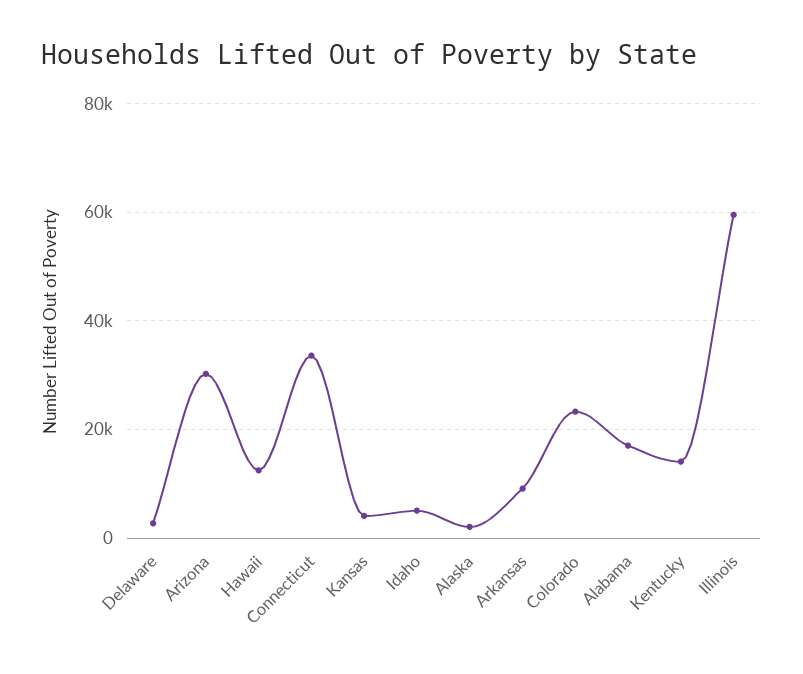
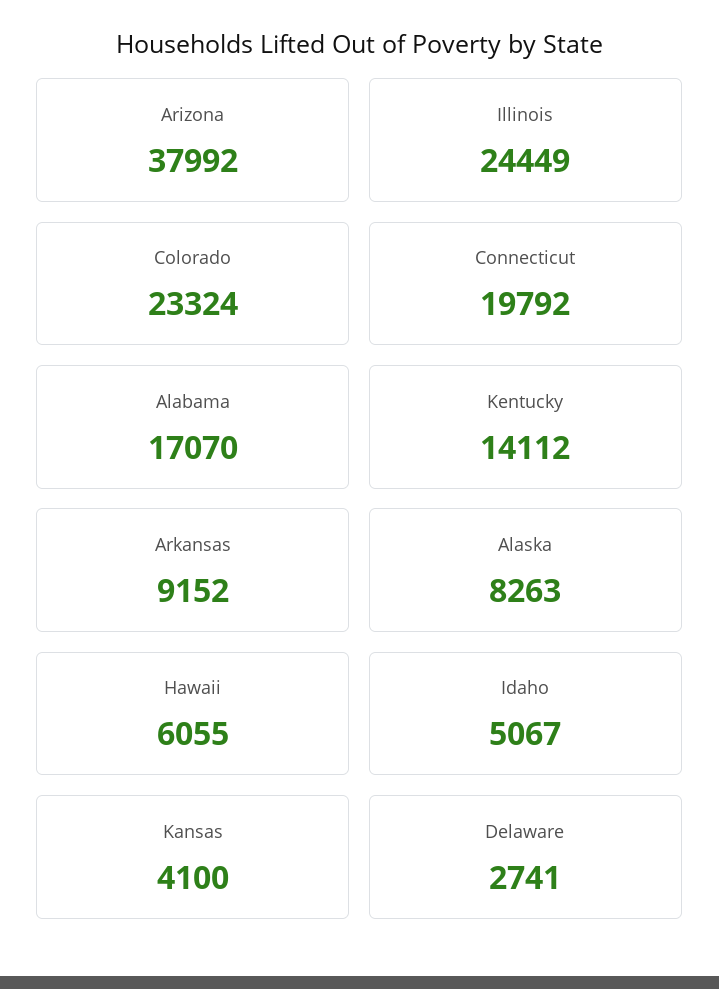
Arizona: 30000 -> 37992
Hawaii: 12000 -> 6055
Connecticut: 34000 -> 19792
Alaska: 2000 -> 8263
Illinois: 60000 -> 24449

